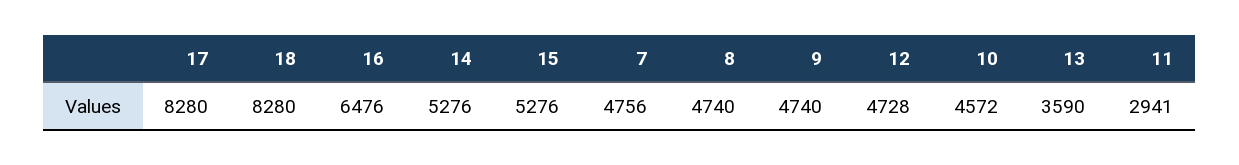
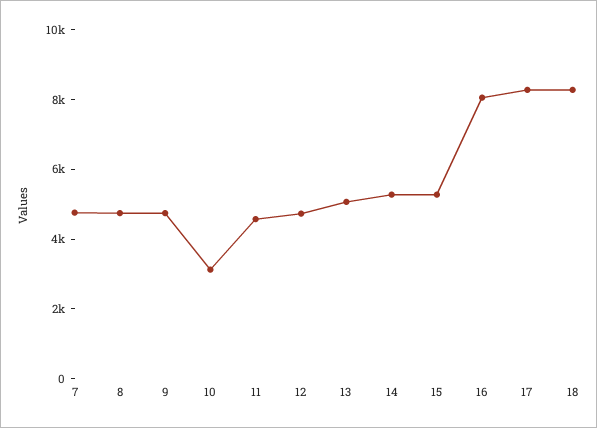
16: 6476 -> 8000
10: 4572 -> 3000
13: 3590 -> 5000
11: 2941 -> 4500

